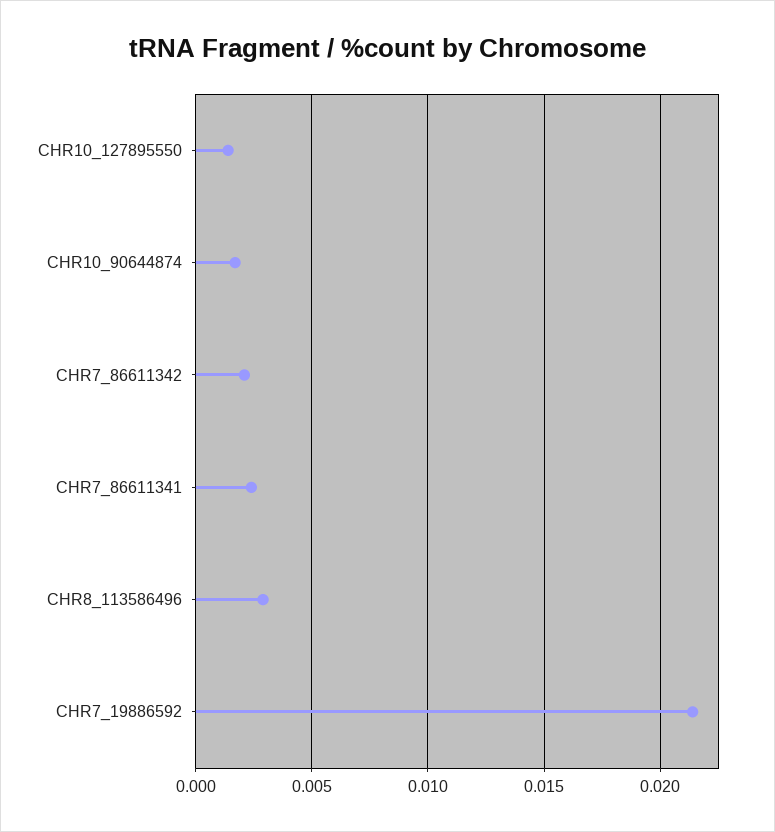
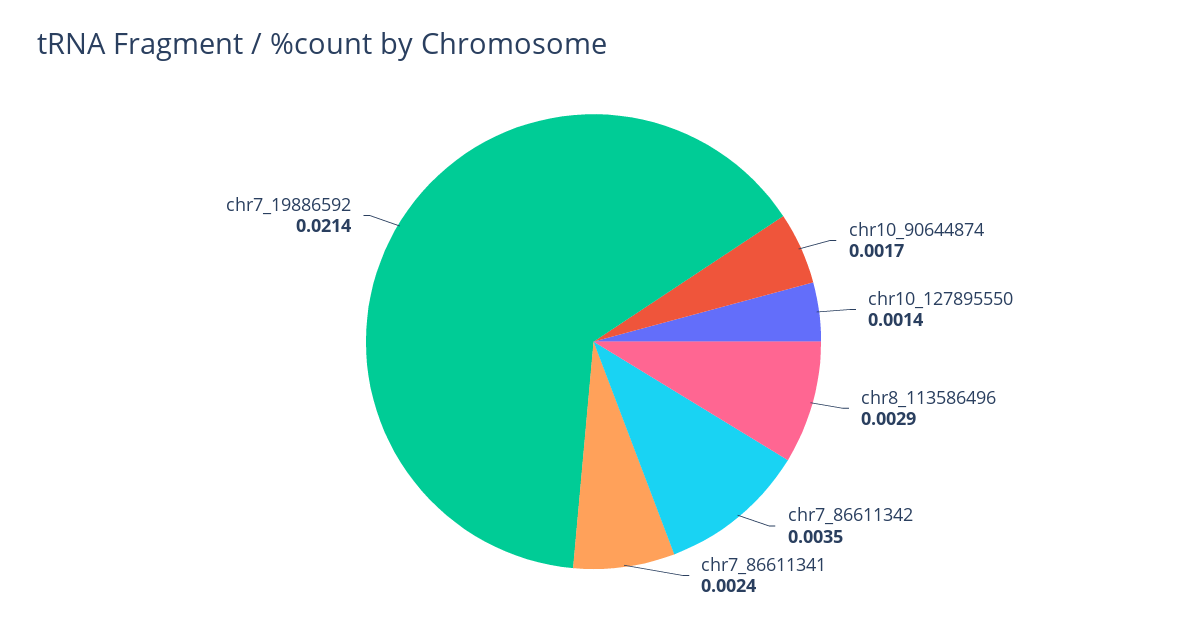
CHR7_86611342: 0.002 -> 0.0035

